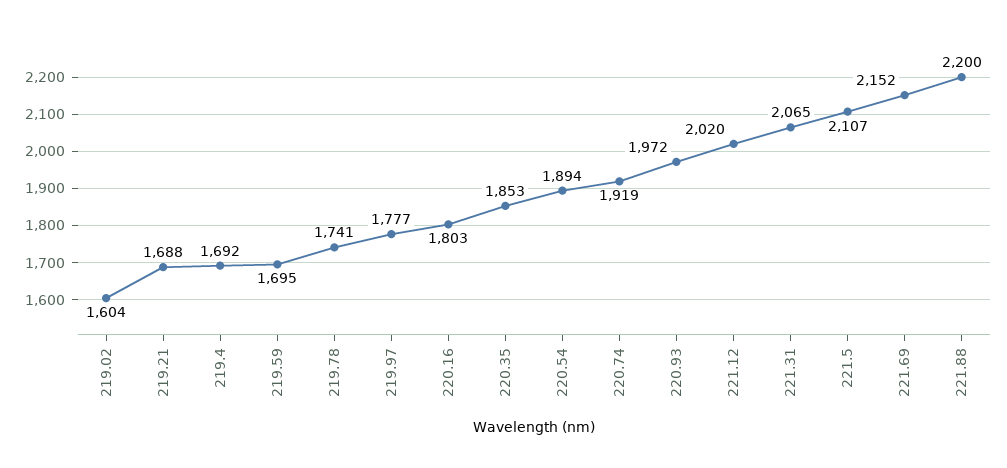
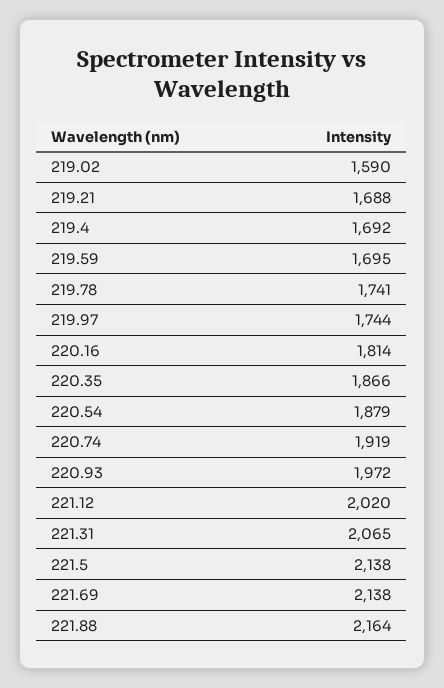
219.02: 1604 -> 1590
219.97: 1777 -> 1744
220.16: 1803 -> 1814
220.35: 1853 -> 1866
220.54: 1894 -> 1879
221.5: 2107 -> 2138
221.69: 2152 -> 2138
221.88: 2200 -> 2164

